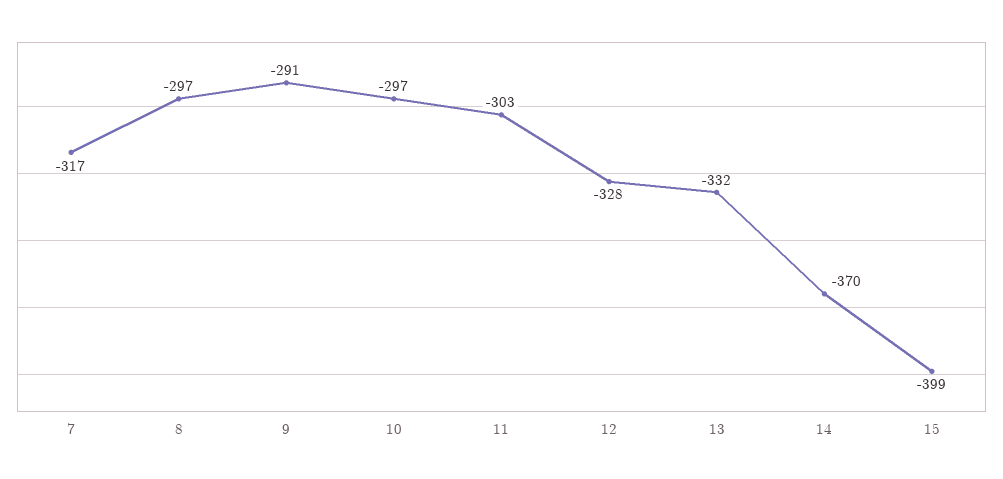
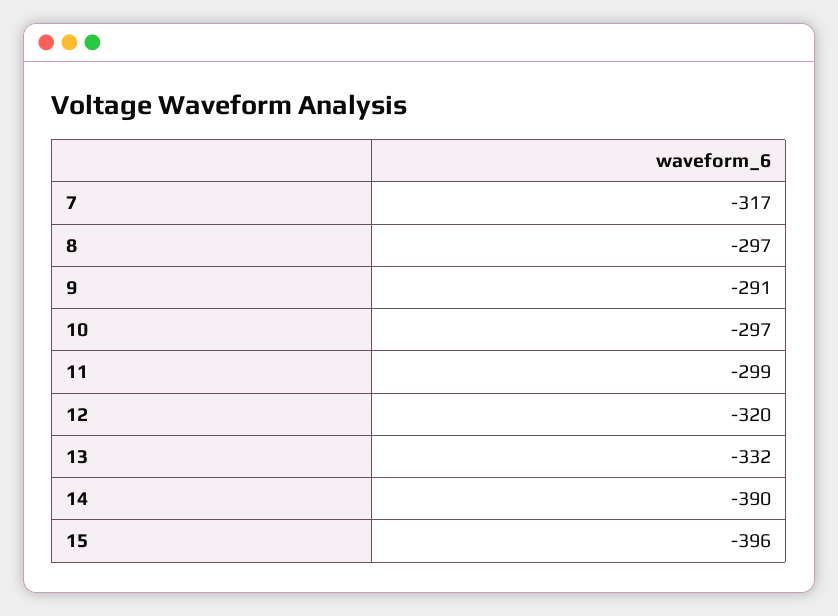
11: -303 -> -299
12: -328 -> -320
14: -370 -> -390
15: -399 -> -396

